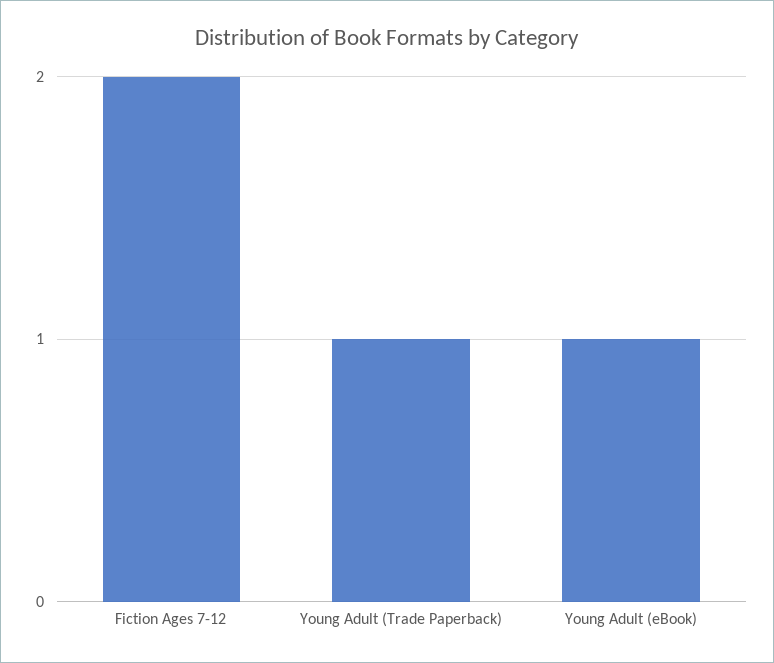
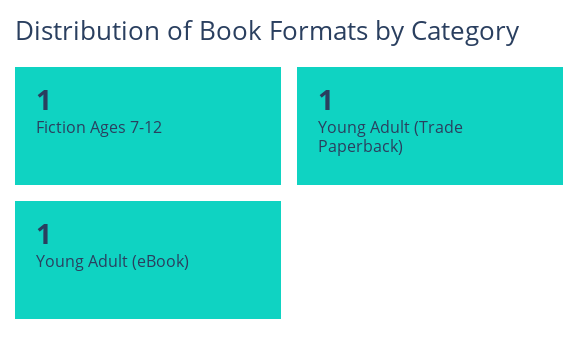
Fiction Ages 7-12: 2 -> 1

